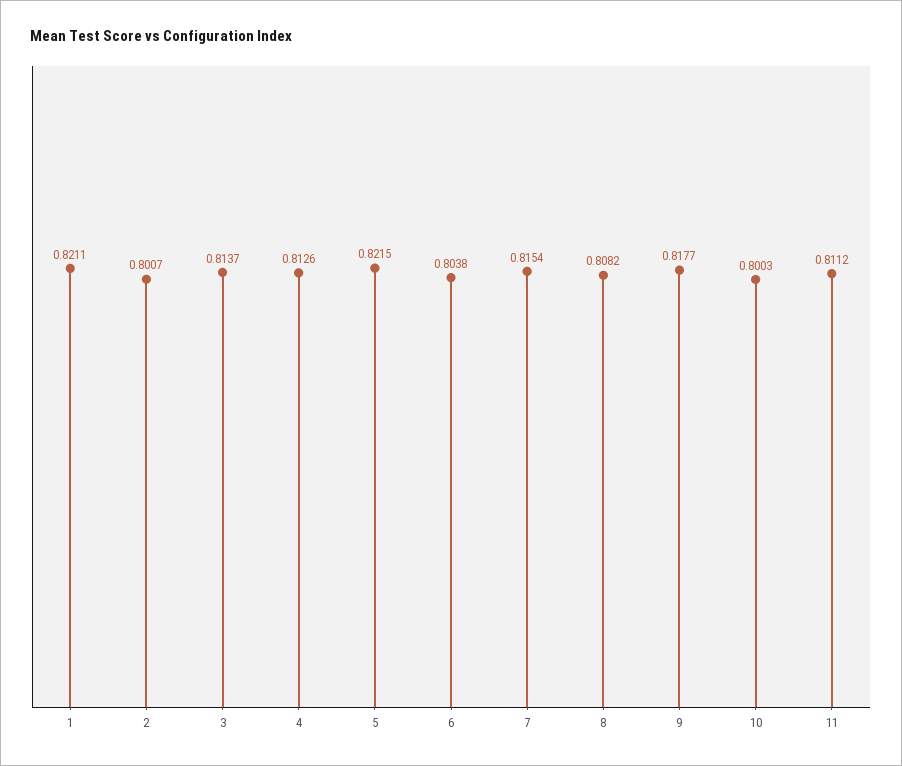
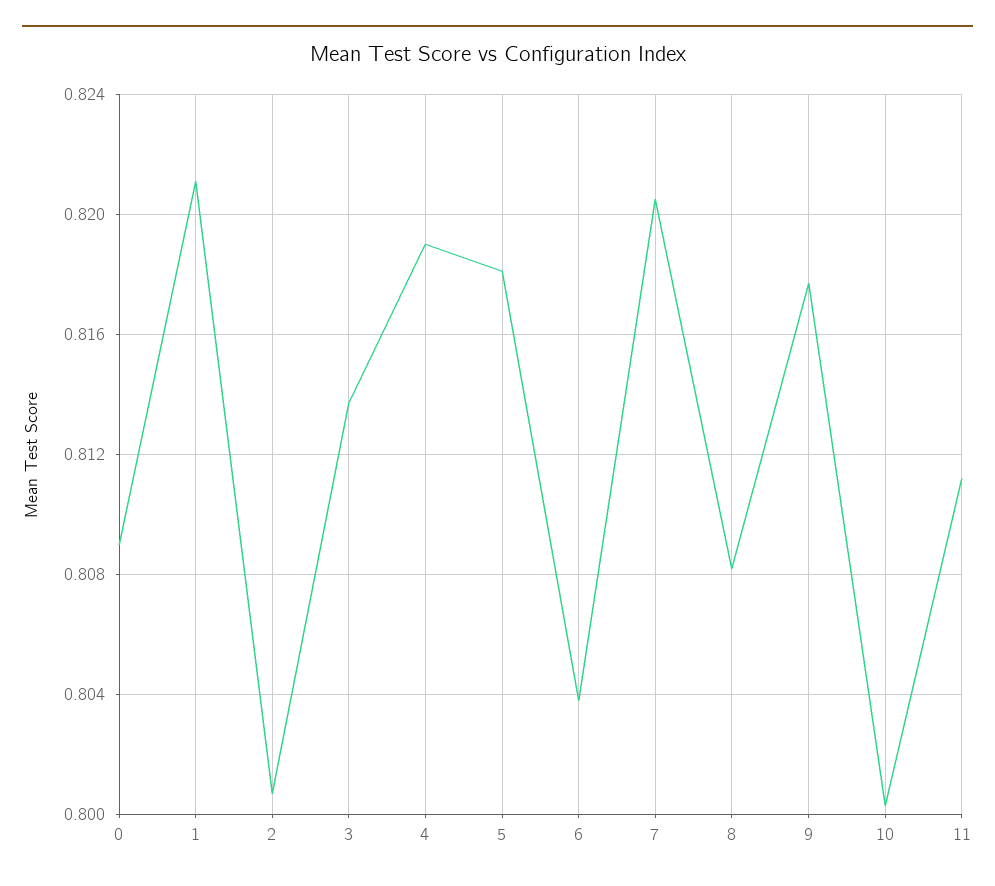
4: 0.8126 -> 0.819
5: 0.8215 -> 0.818
7: 0.8154 -> 0.8205
0: none -> 0.809

